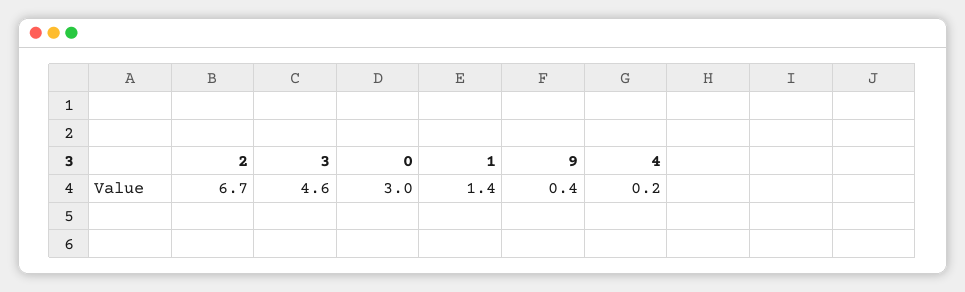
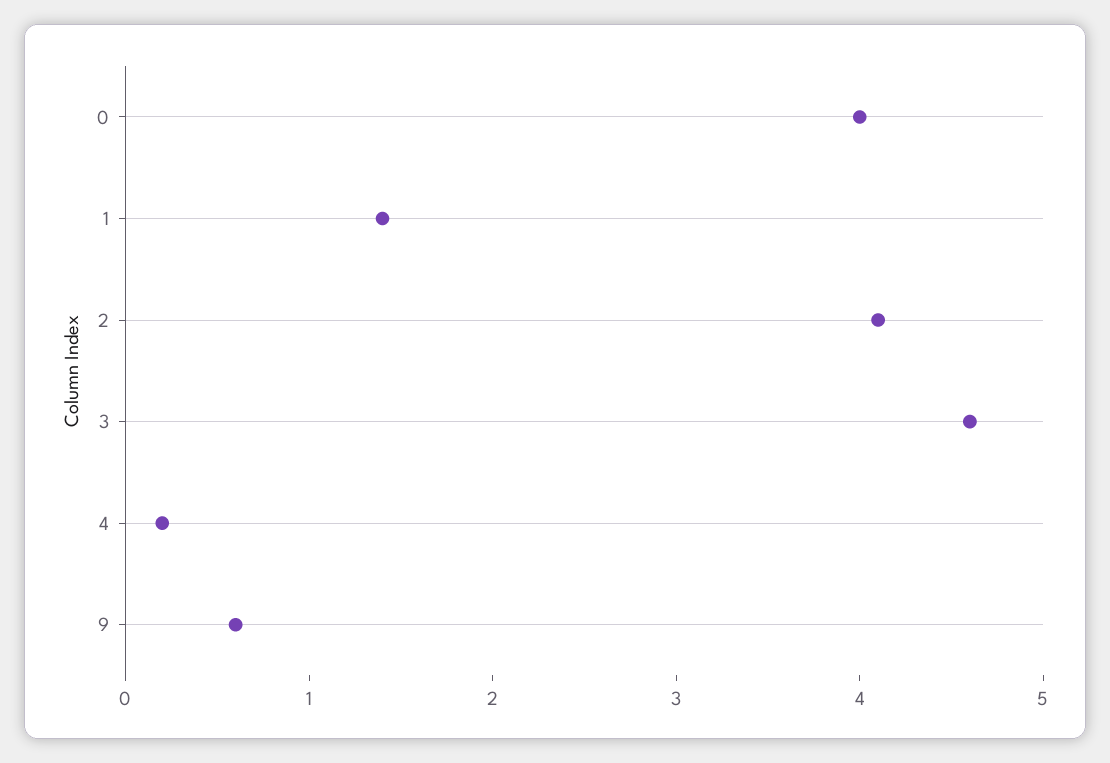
2: 6.7 -> 4.1
0: 3 -> 4
9: 0.4 -> 0.6

